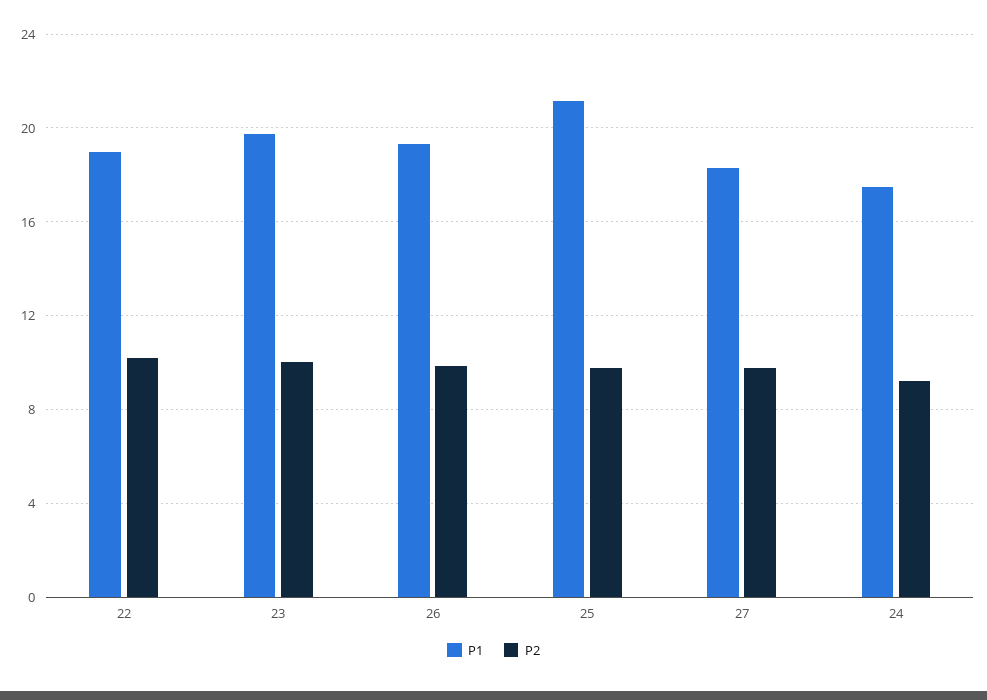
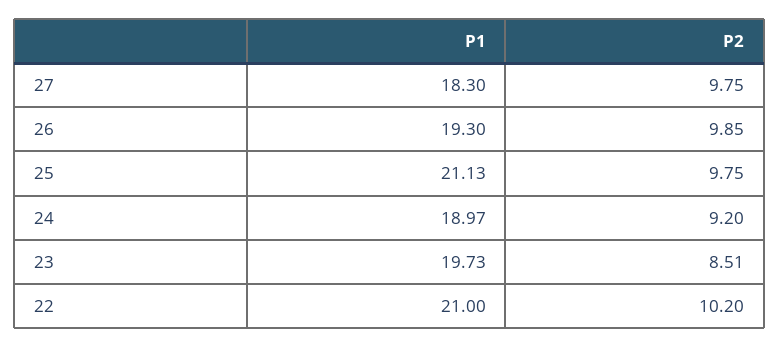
P1, 22: 19 -> 21
P2, 23: 10 -> 8.51
P1, 24: 17.5 -> 18.97

